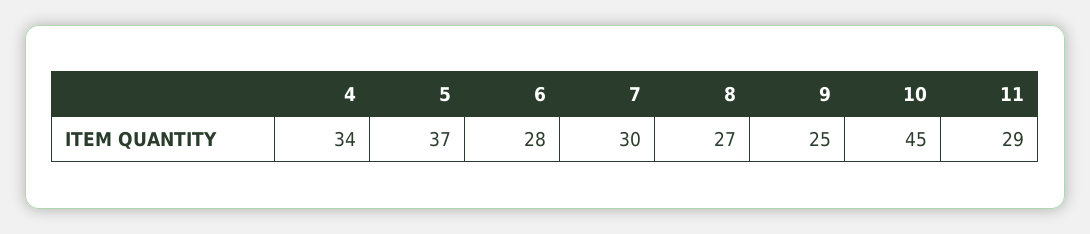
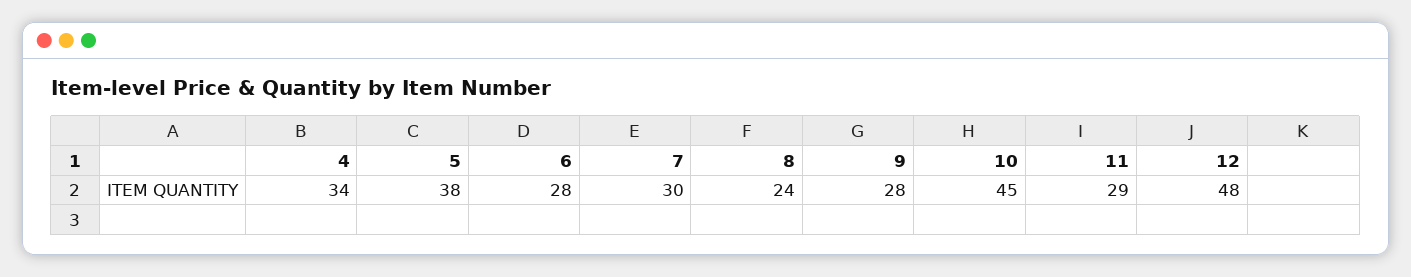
5: 37 -> 38
8: 27 -> 24
9: 25 -> 28
12: none -> 48

